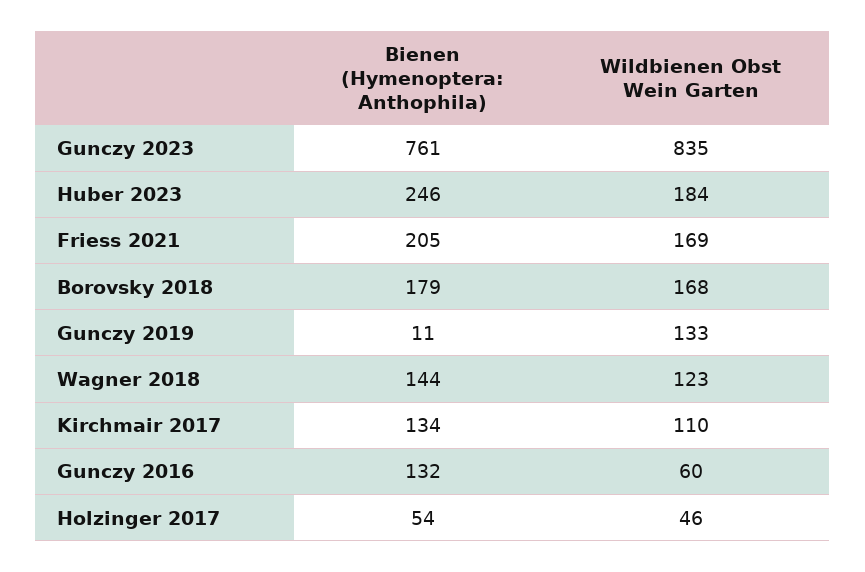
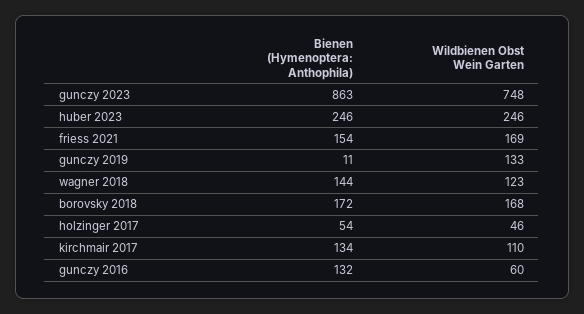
Bienen (Hymenoptera: Anthophila), Gunczy 2023: 761 -> 863
Wildbienen Obst Wein Garten, Gunczy 2023: 835 -> 748
Wildbienen Obst Wein Garten, Huber 2023: 184 -> 246
Bienen (Hymenoptera: Anthophila), Friess 2021: 205 -> 154
Bienen (Hymenoptera: Anthophila), Borovsky 2018: 179 -> 172

